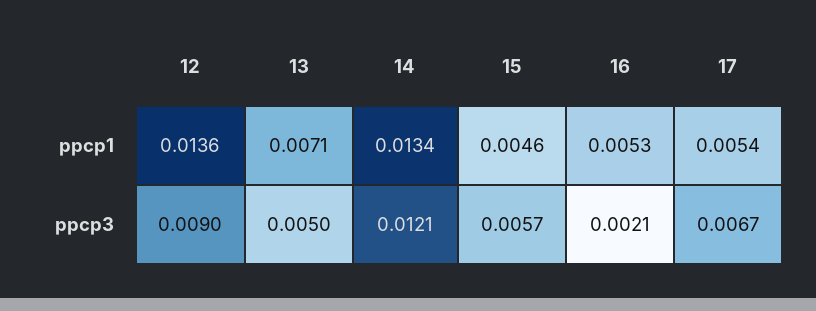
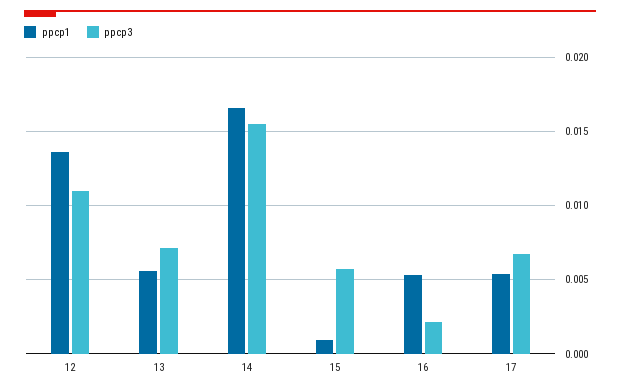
ppcp1, 13: 0.0071 -> 0.0055
ppcp1, 14: 0.0134 -> 0.0165
ppcp1, 15: 0.0046 -> 0.001
ppcp3, 12: 0.009 -> 0.011
ppcp3, 13: 0.005 -> 0.007
ppcp3, 14: 0.0121 -> 0.0155

